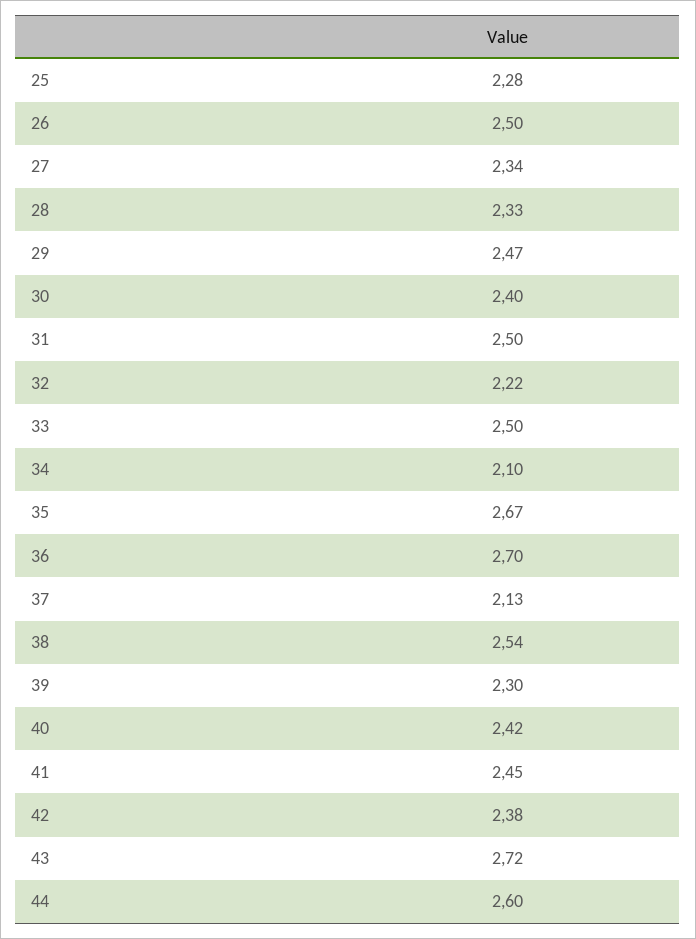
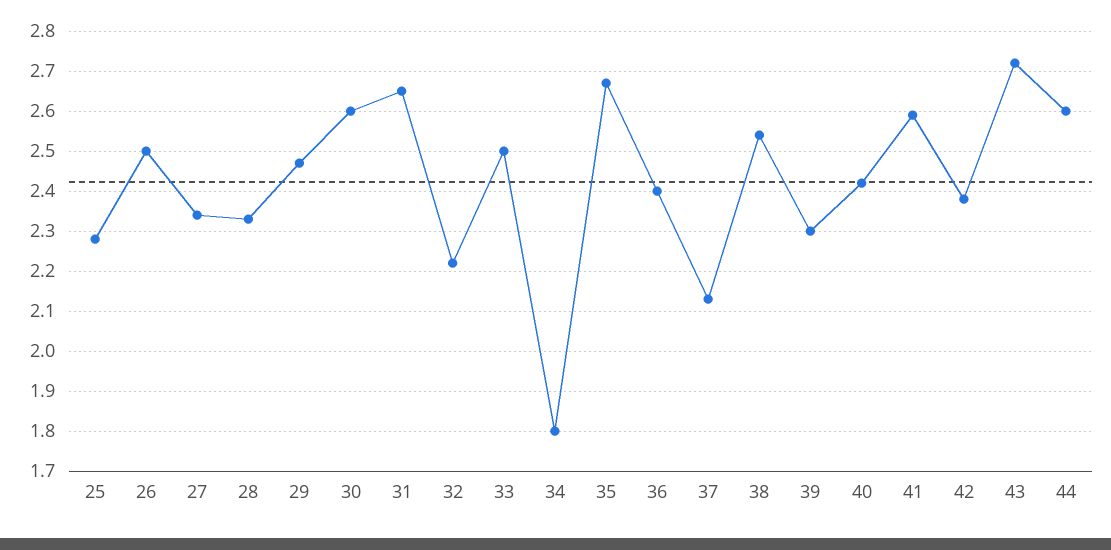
30: 2.4 -> 2.6
31: 2.5 -> 2.65
34: 2.1 -> 1.8
36: 2.7 -> 2.4
41: 2.45 -> 2.6

